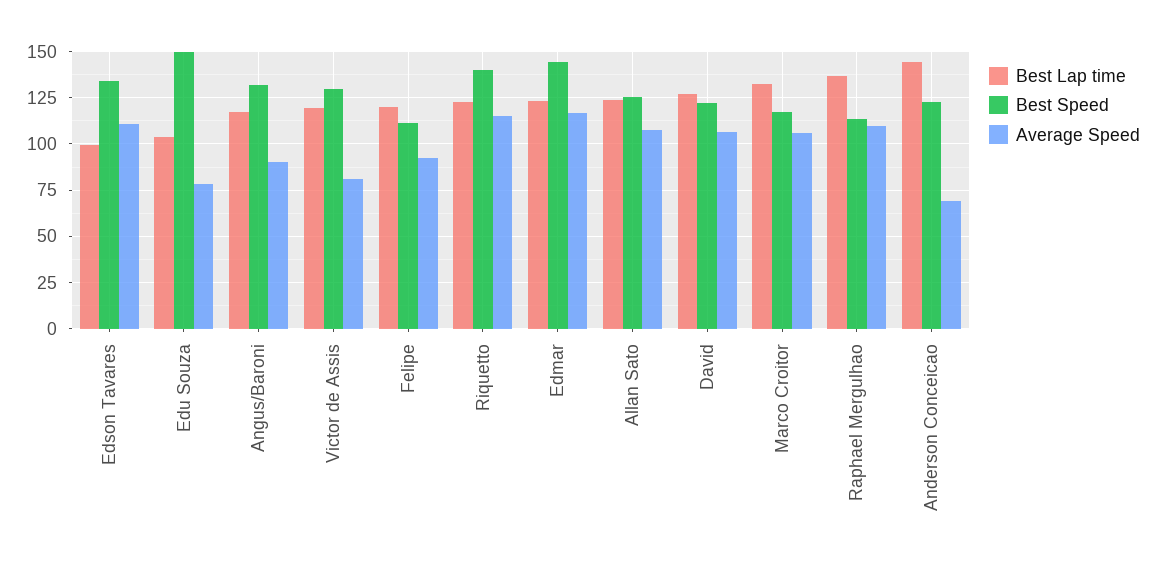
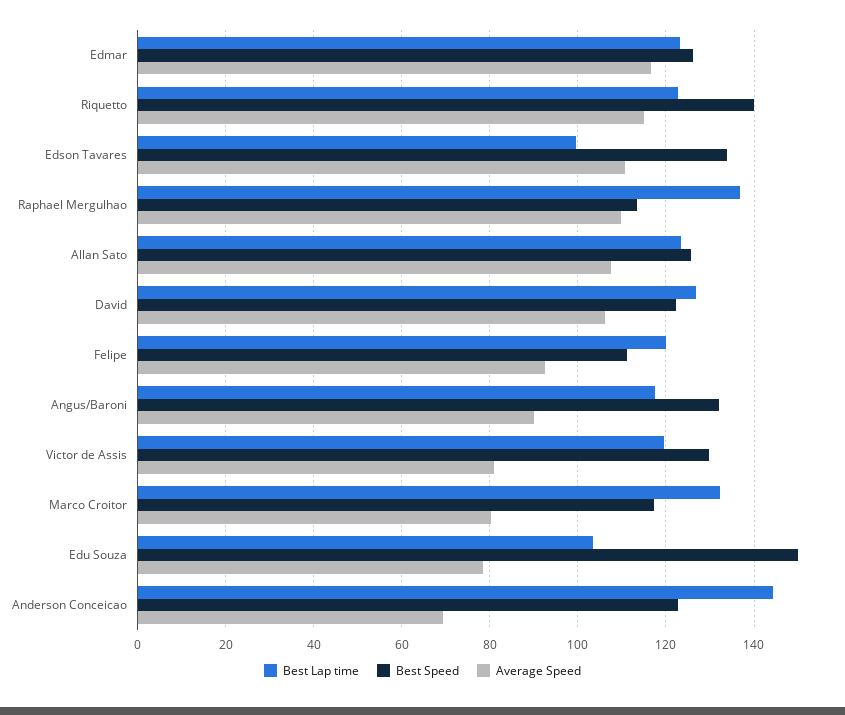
Best Speed, Edmar: 145 -> 126
Average Speed, Marco Croitor: 105 -> 80

